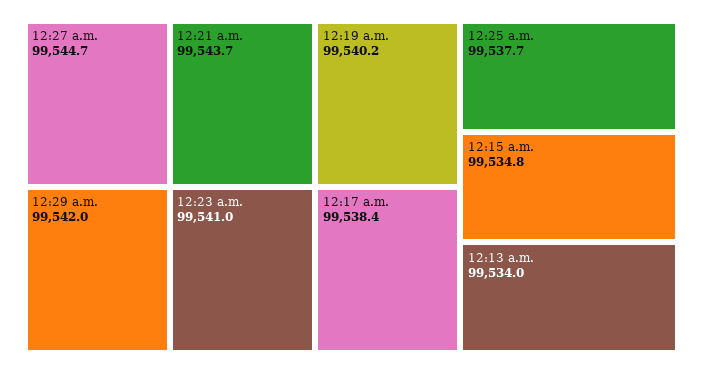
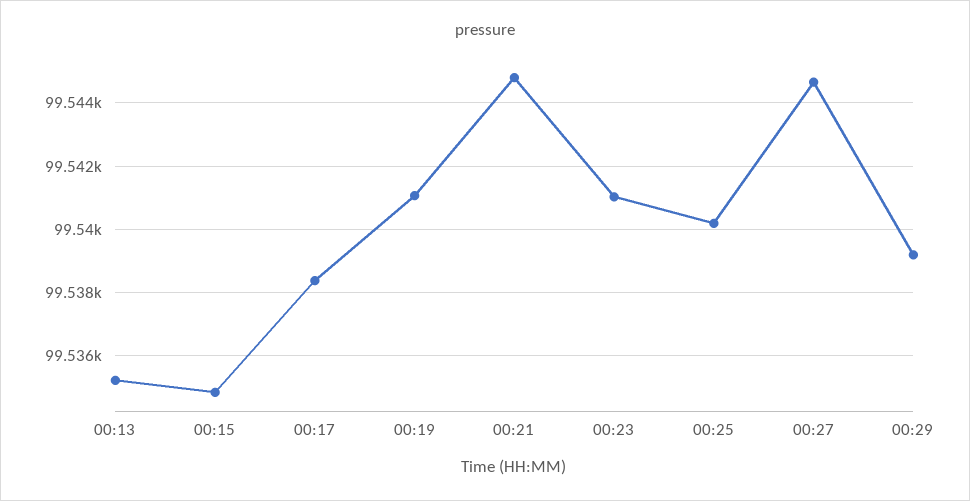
12:21 a.m.: 99543.7 -> 99544.8
12:29 a.m.: 99542 -> 99539.2
12:19 a.m.: 99540.2 -> 99541
12:25 a.m.: 99537.7 -> 99540.2
12:13 a.m.: 99534 -> 99535.2

